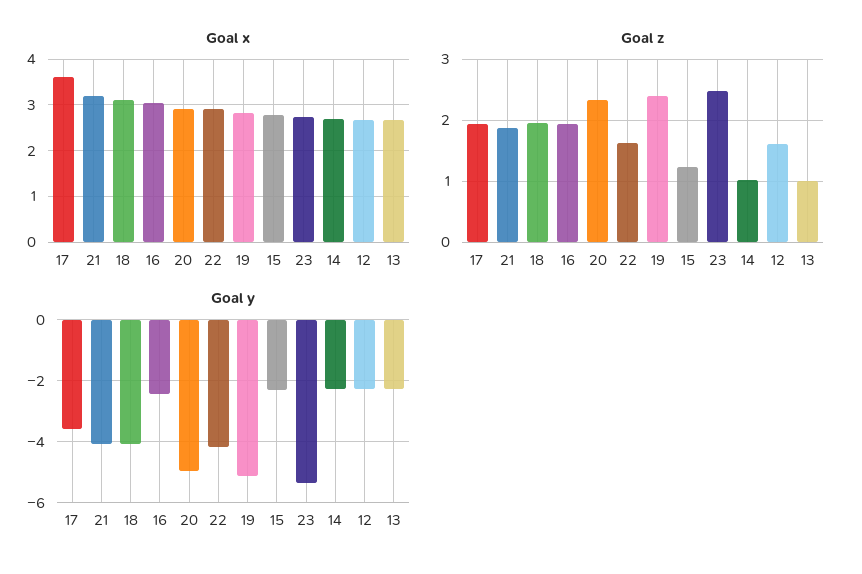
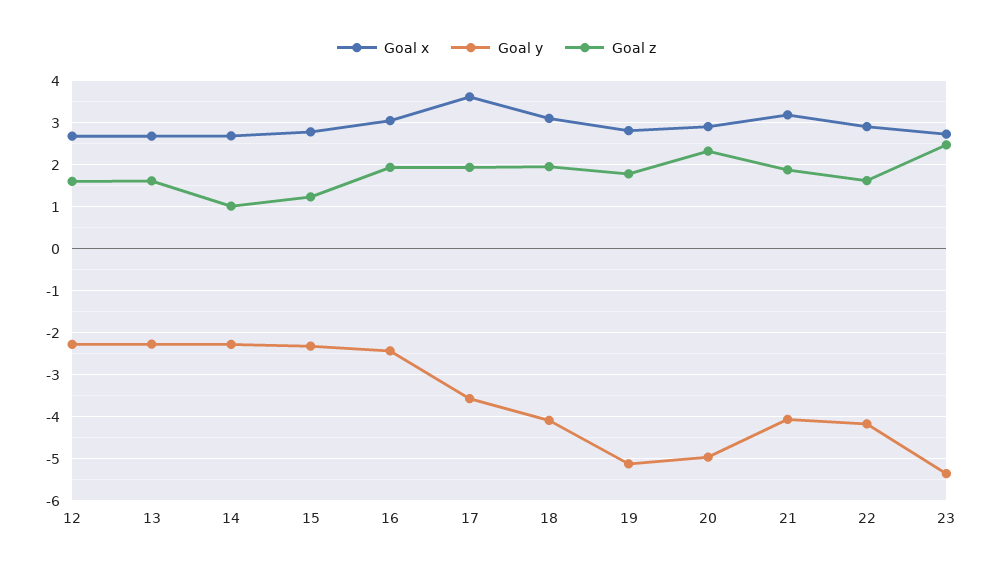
Goal z, 19: 2.4 -> 1.8
Goal z, 13: 1 -> 1.6

